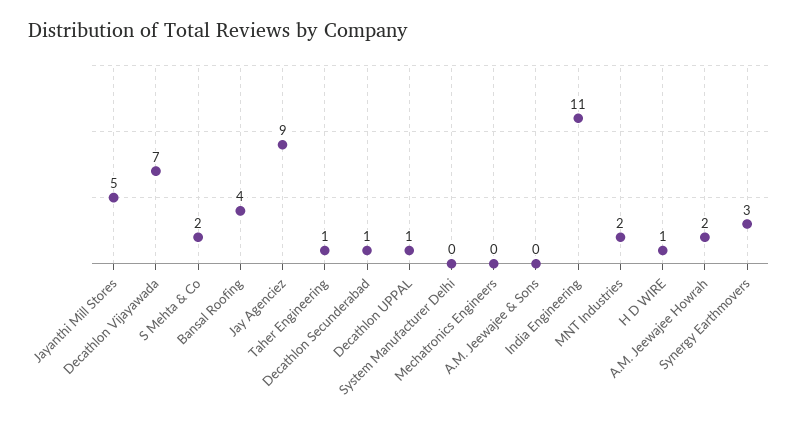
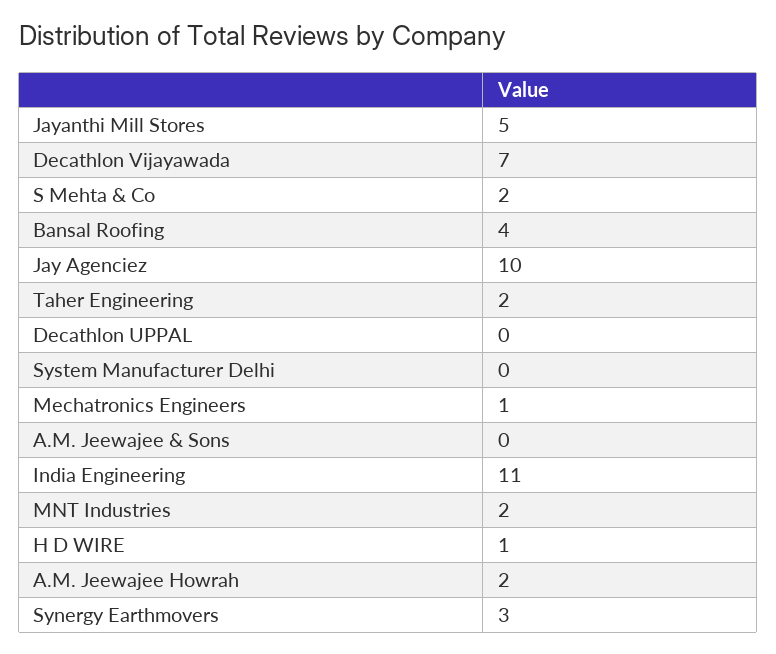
Jay Agenciez: 9 -> 10
Taher Engineering: 1 -> 2
Decathlon Secunderabad: 1 -> none
Decathlon UPPAL: 1 -> 0
Mechatronics Engineers: 0 -> 1

